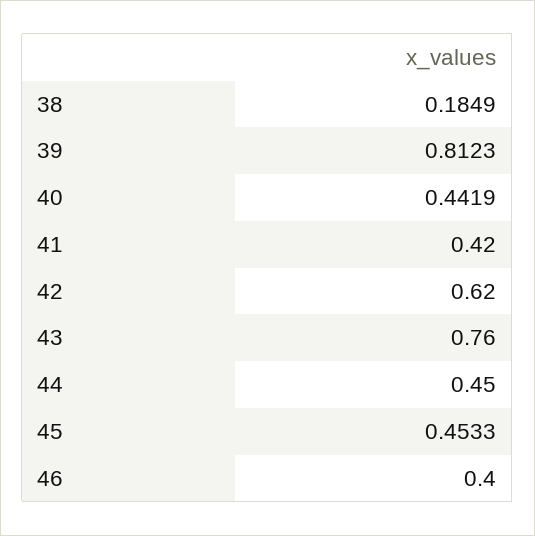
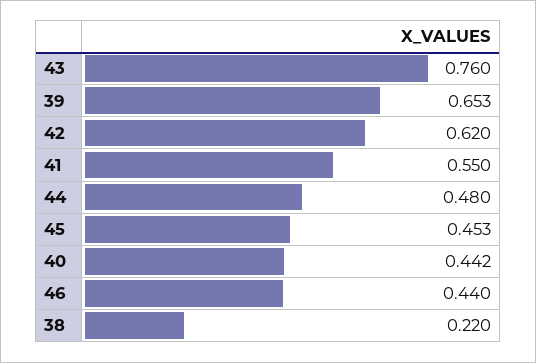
38: 0.1849 -> 0.22
39: 0.8123 -> 0.653
41: 0.42 -> 0.55
44: 0.45 -> 0.48
46: 0.4 -> 0.44

